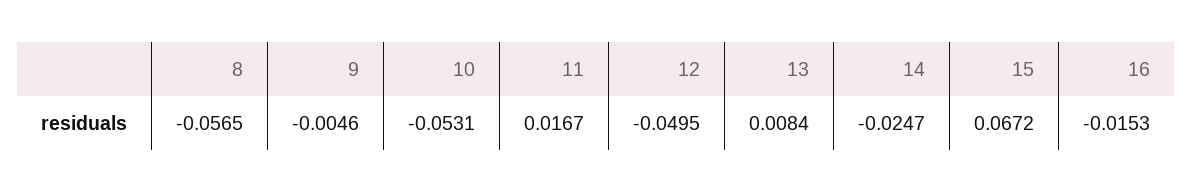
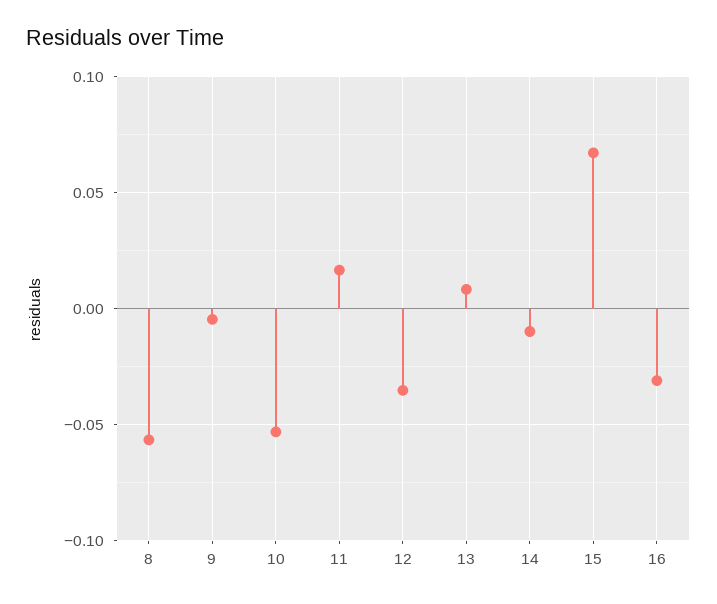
12: -0.0495 -> -0.035
14: -0.0247 -> -0.01
16: -0.0153 -> -0.03

